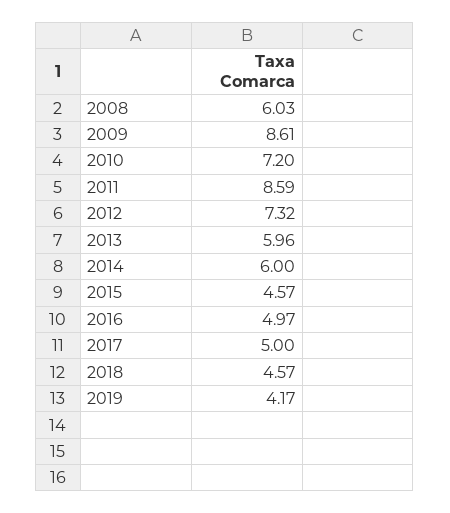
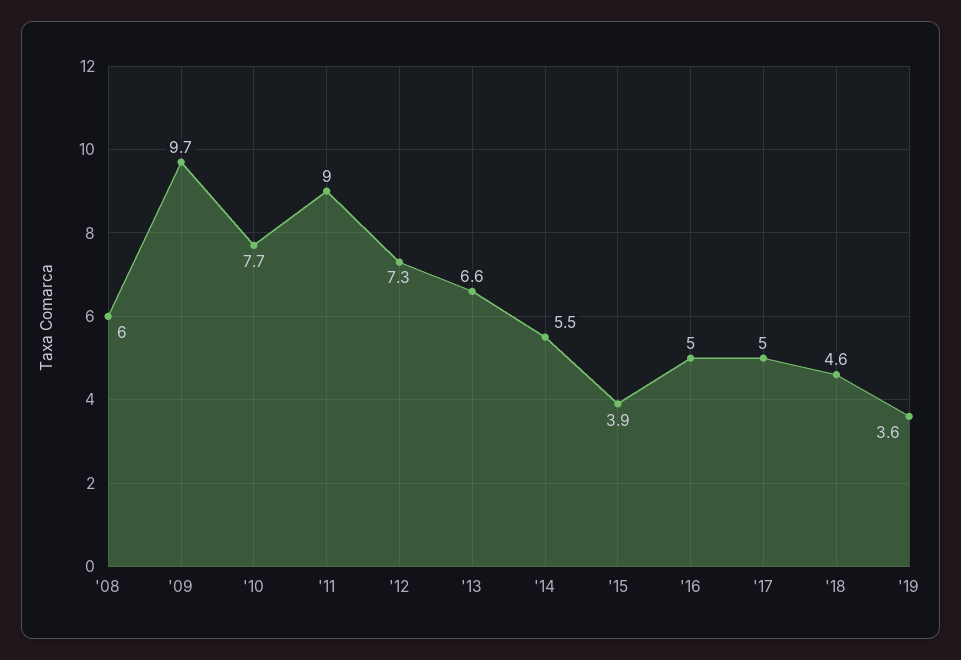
2009: 8.61 -> 9.7
2010: 7.2 -> 7.7
2011: 8.59 -> 9
2013: 5.96 -> 6.6
2014: 6 -> 5.5
2015: 4.57 -> 3.9
2019: 4.17 -> 3.6

